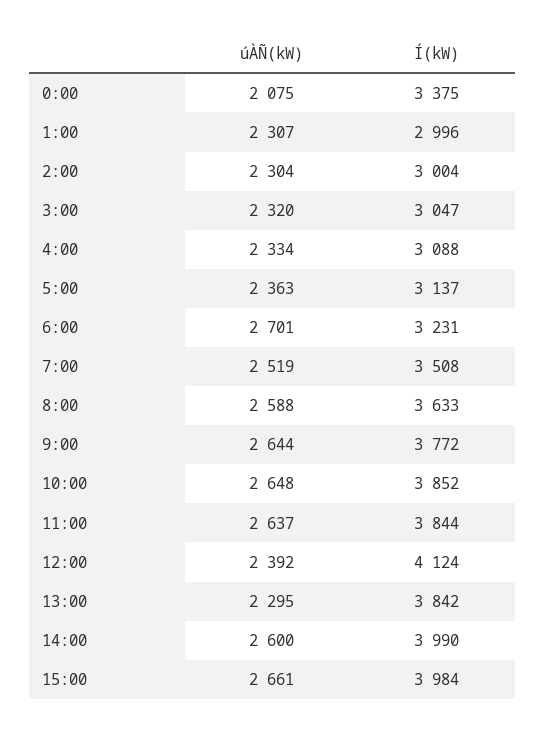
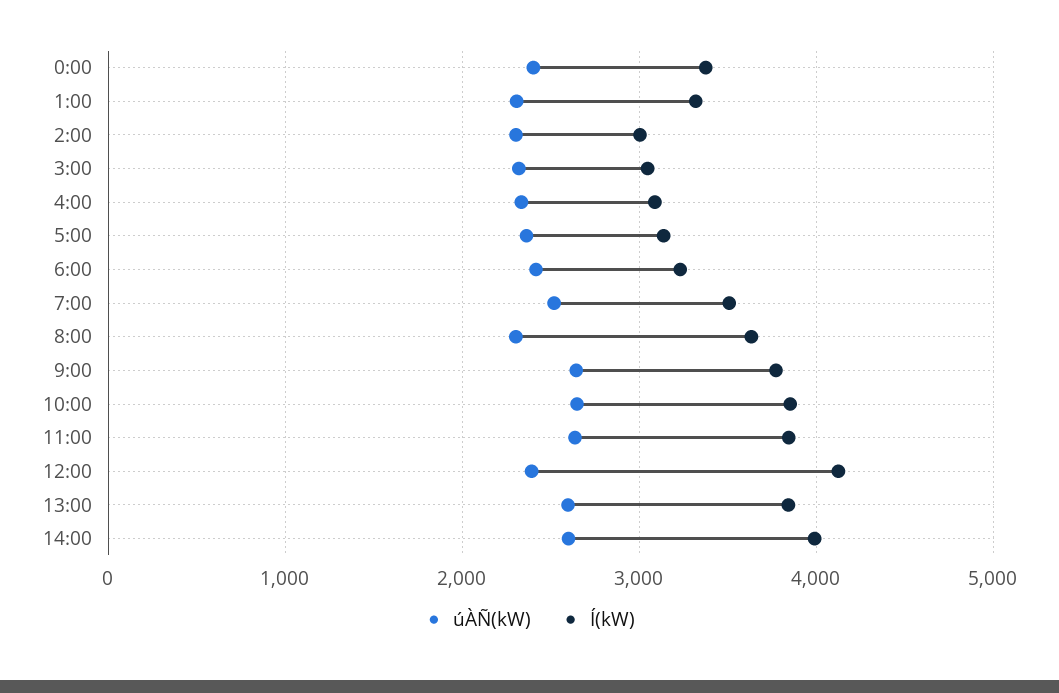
úÀÑ(kW), 0:00: 2075 -> 2400
Í(kW), 1:00: 2996 -> 3300
úÀÑ(kW), 6:00: 2701 -> 2400
úÀÑ(kW), 8:00: 2588 -> 2300
úÀÑ(kW), 13:00: 2295 -> 2600
úÀÑ(kW), 15:00: 2661 -> none
Í(kW), 15:00: 3984 -> none

